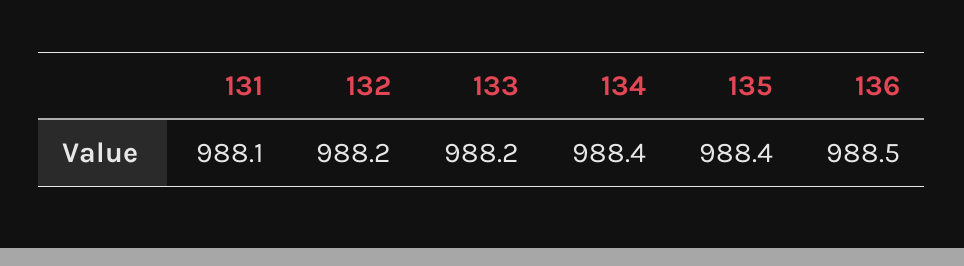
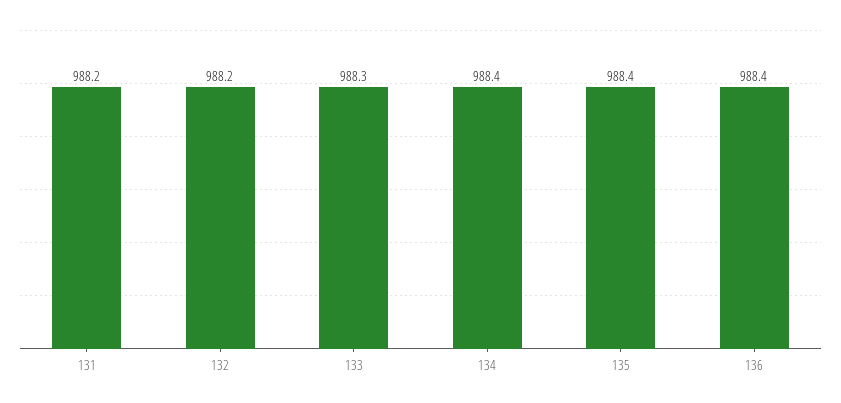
131: 988.1 -> 988.2
133: 988.2 -> 988.3
136: 988.5 -> 988.4

